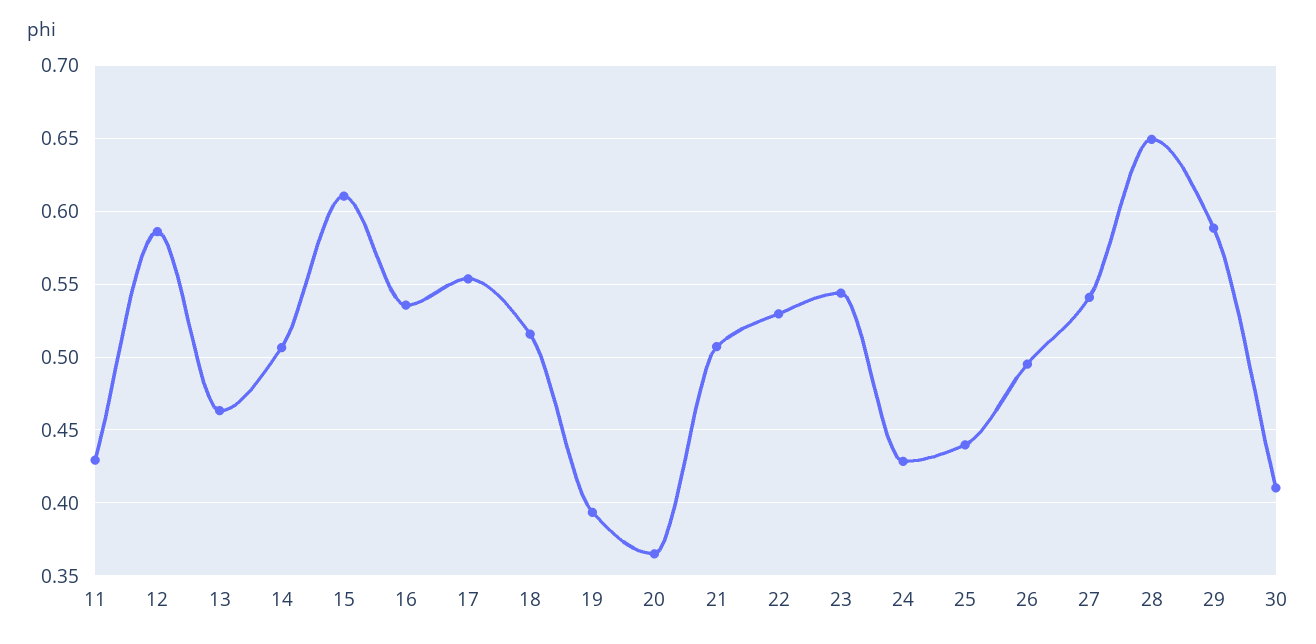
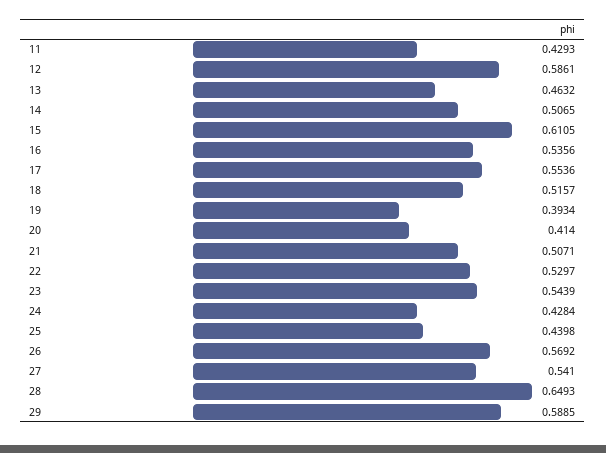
20: 0.365 -> 0.414
26: 0.495 -> 0.5692
30: 0.41 -> none

